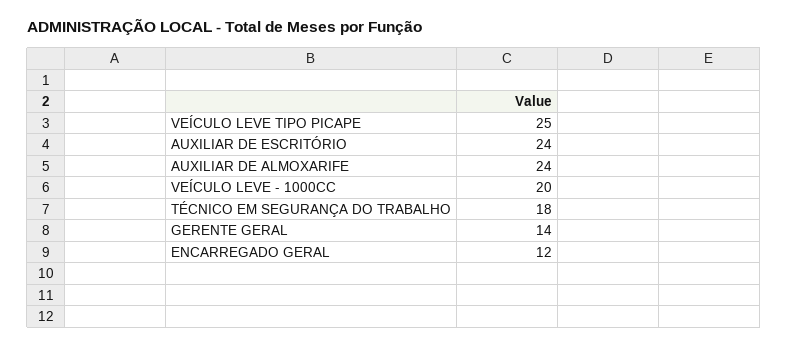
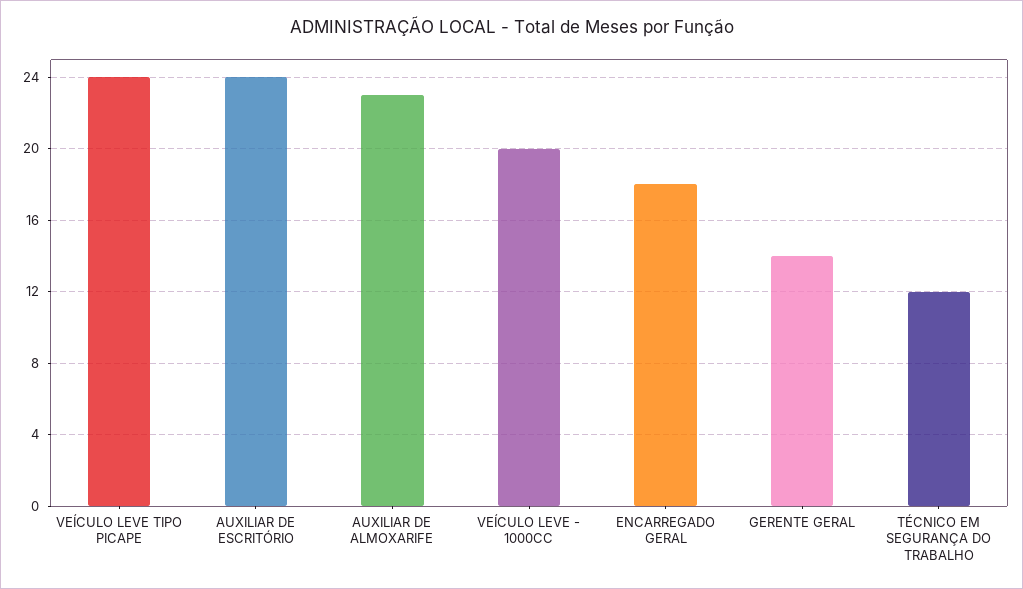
VEÍCULO LEVE TIPO PICAPE: 25 -> 24
AUXILIAR DE ALMOXARIFE: 24 -> 23
TÉCNICO EM SEGURANÇA DO TRABALHO: 18 -> 12
ENCARREGADO GERAL: 12 -> 18

